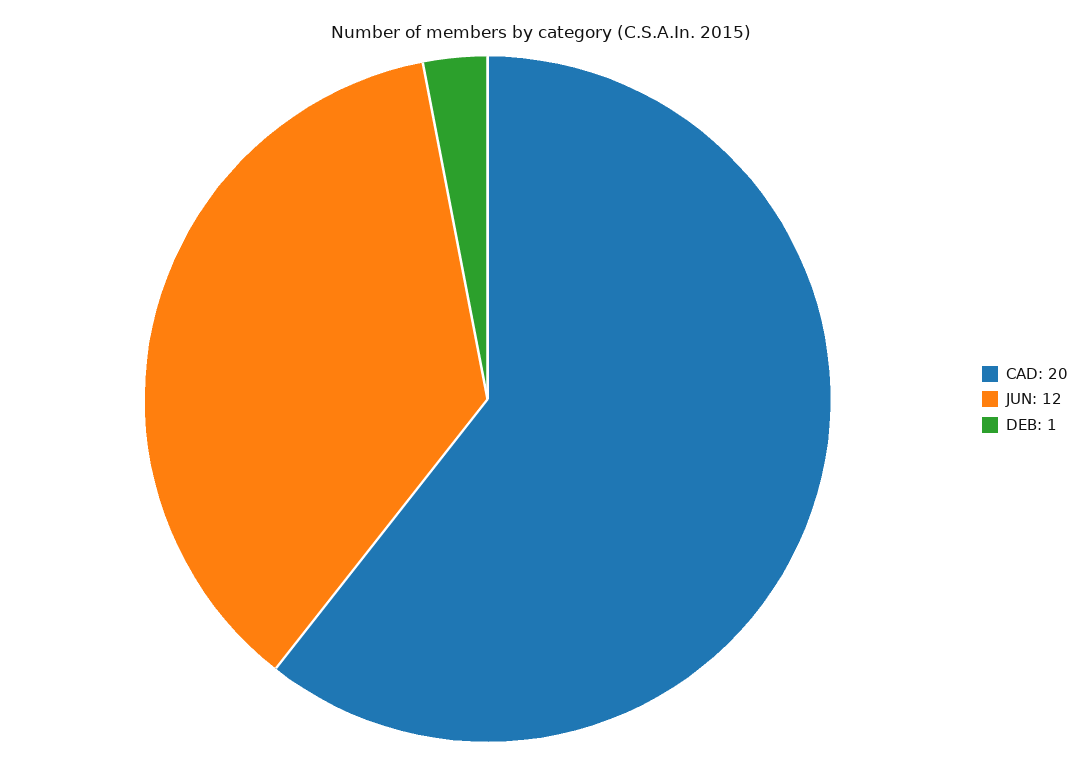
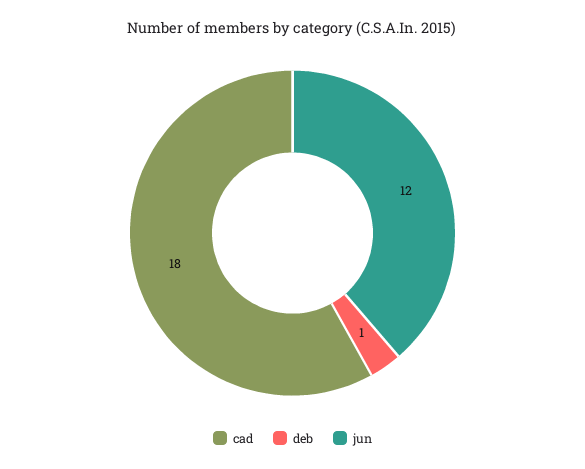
CAD: 20 -> 18

